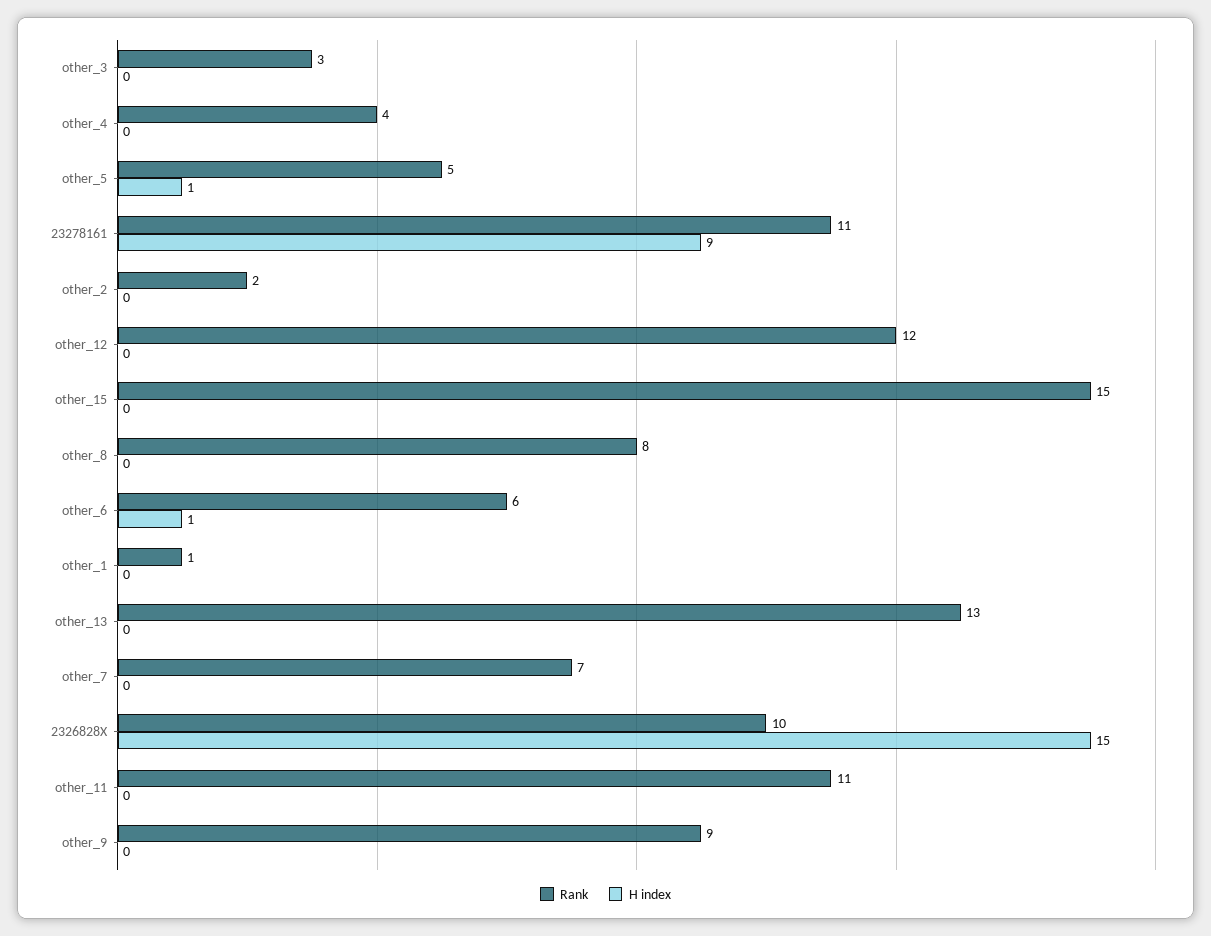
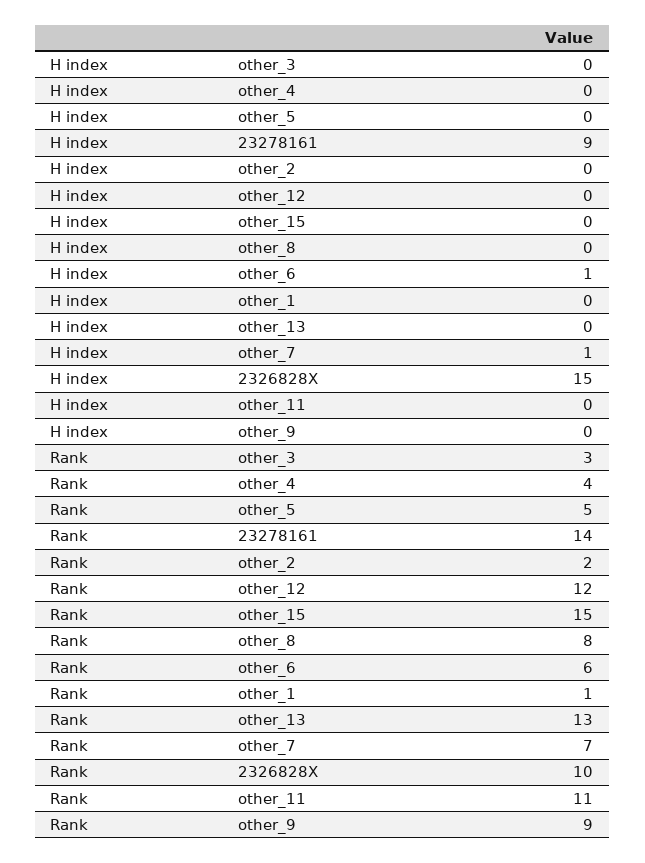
H index, other_5: 1 -> 0
Rank, 23278161: 11 -> 14
H index, other_7: 0 -> 1

